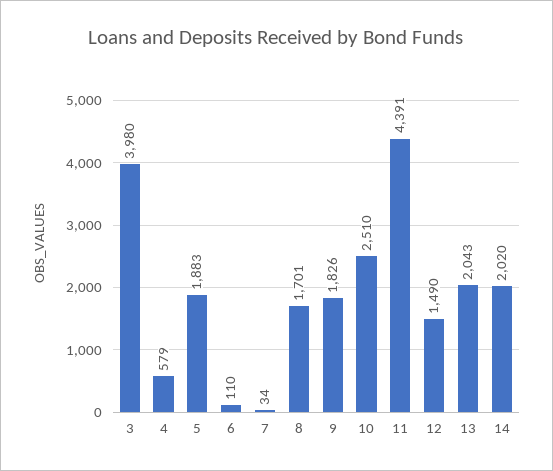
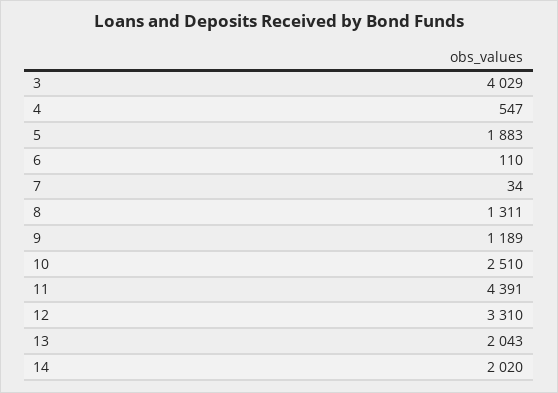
3: 3980 -> 4029
4: 579 -> 547
8: 1701 -> 1311
9: 1826 -> 1189
12: 1490 -> 3310

